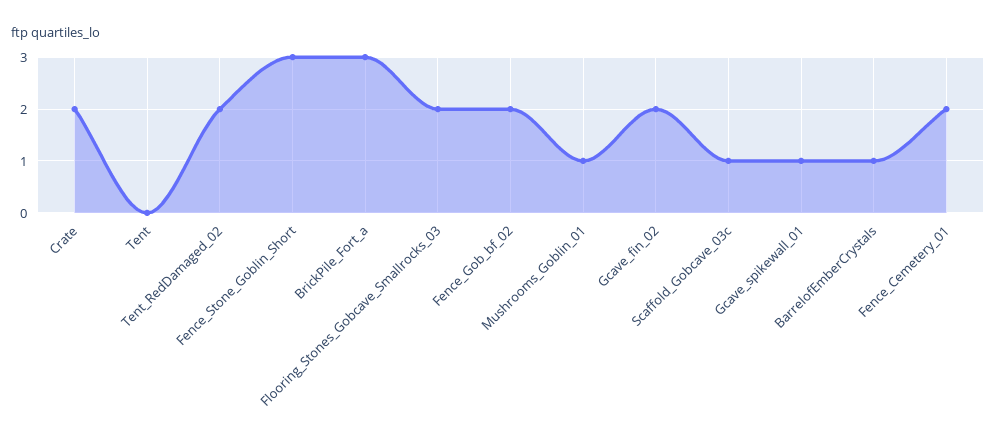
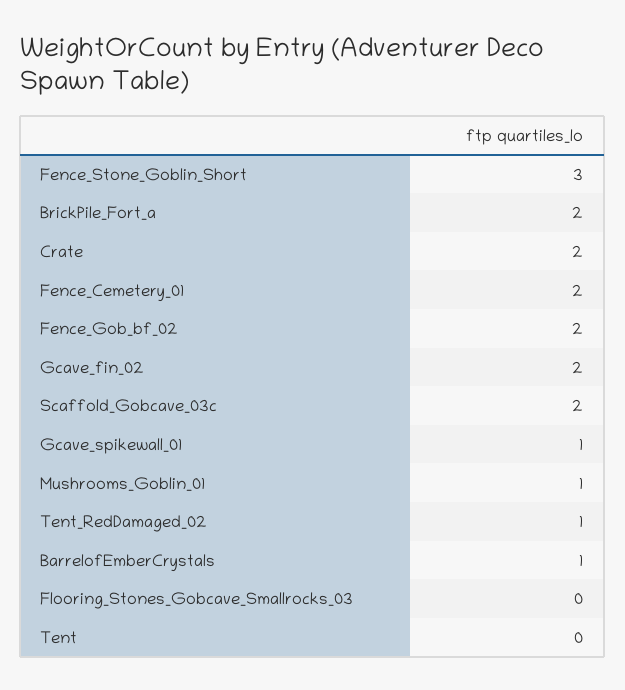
Tent_RedDamaged_02: 2 -> 1
BrickPile_Fort_a: 3 -> 2
Flooring_Stones_Gobcave_Smallrocks_03: 2 -> 0
Scaffold_Gobcave_03c: 1 -> 2

